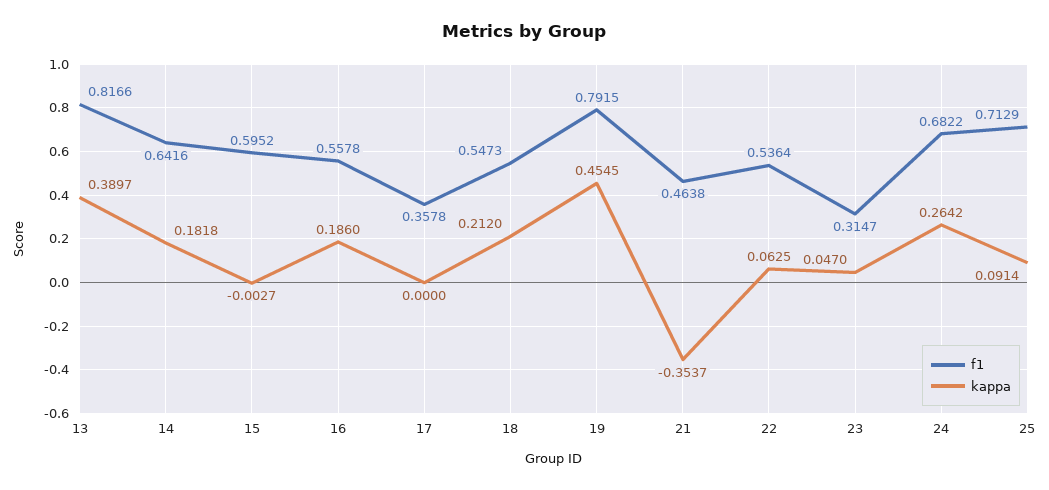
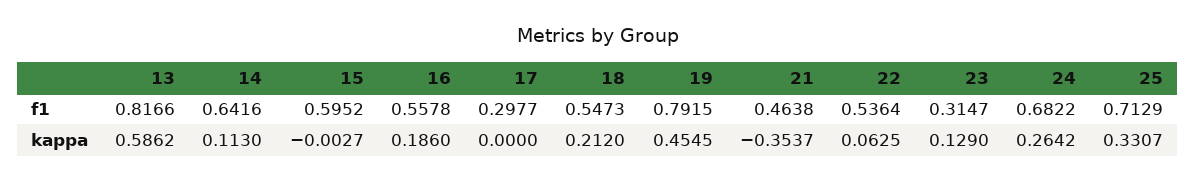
kappa, 13: 0.3897 -> 0.5862
kappa, 14: 0.1818 -> 0.113
f1, 17: 0.3578 -> 0.2977
kappa, 23: 0.047 -> 0.129
kappa, 25: 0.0914 -> 0.3307

